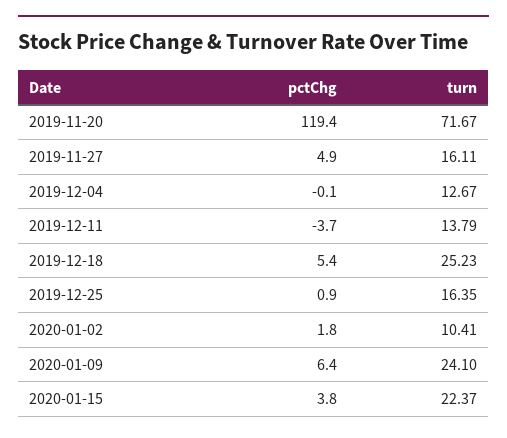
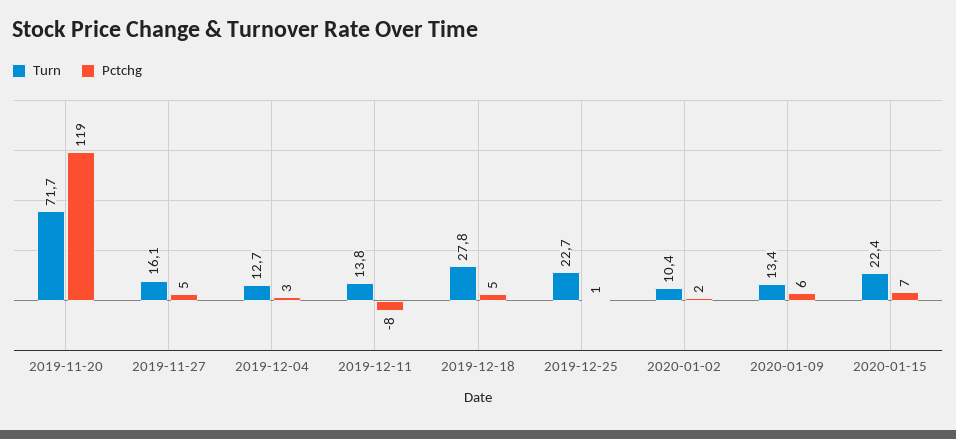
pctChg, 2019-12-04: -0.1 -> 3
pctChg, 2019-12-11: -3.7 -> -8
turn, 2019-12-18: 25.23 -> 27.8
turn, 2019-12-25: 16.35 -> 22.7
turn, 2020-01-09: 24.1 -> 13.4
pctChg, 2020-01-15: 3.8 -> 7

